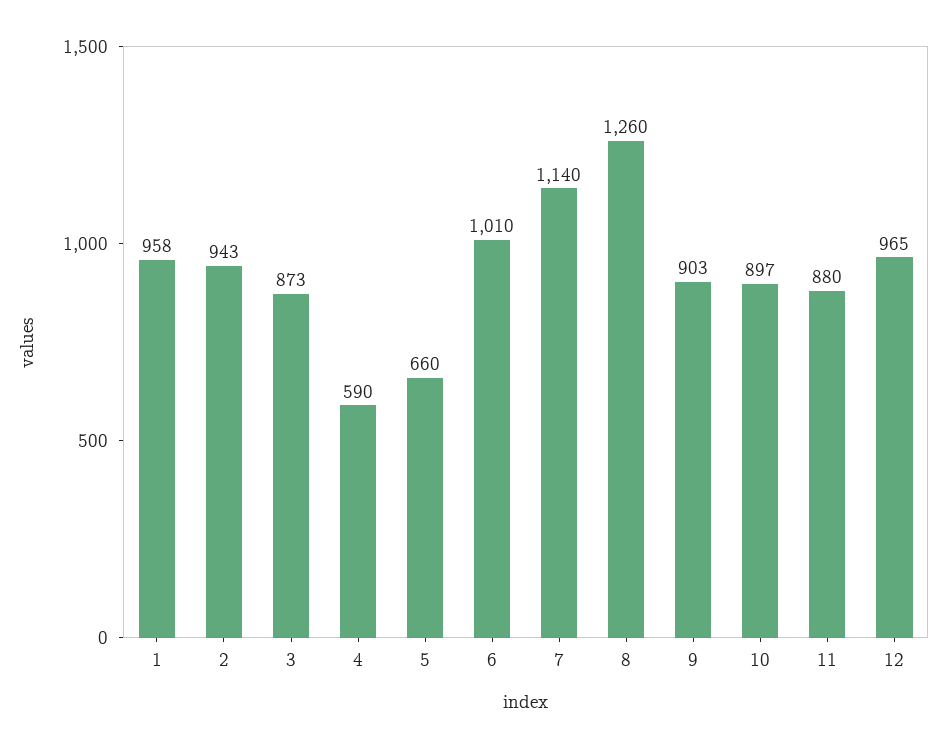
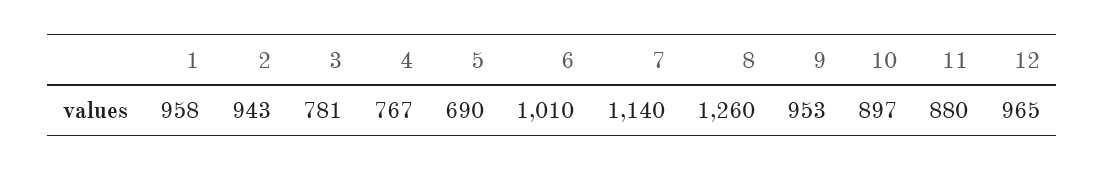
3: 873 -> 781
4: 590 -> 767
5: 660 -> 690
9: 903 -> 953

